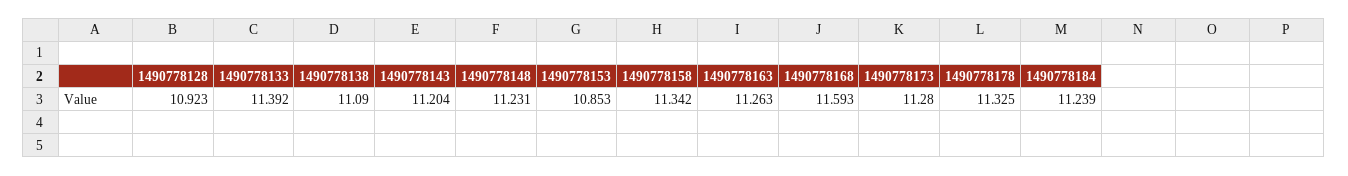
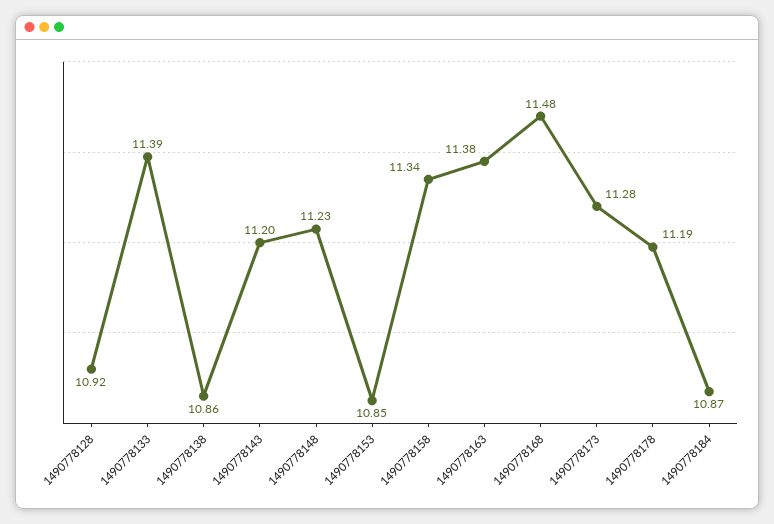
1490778138: 11.09 -> 10.86
1490778163: 11.263 -> 11.38
1490778168: 11.593 -> 11.48
1490778178: 11.325 -> 11.19
1490778184: 11.239 -> 10.87

